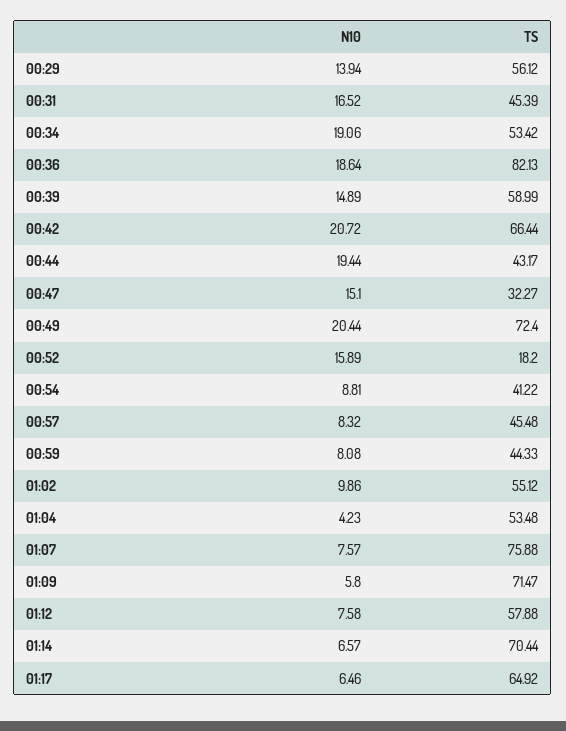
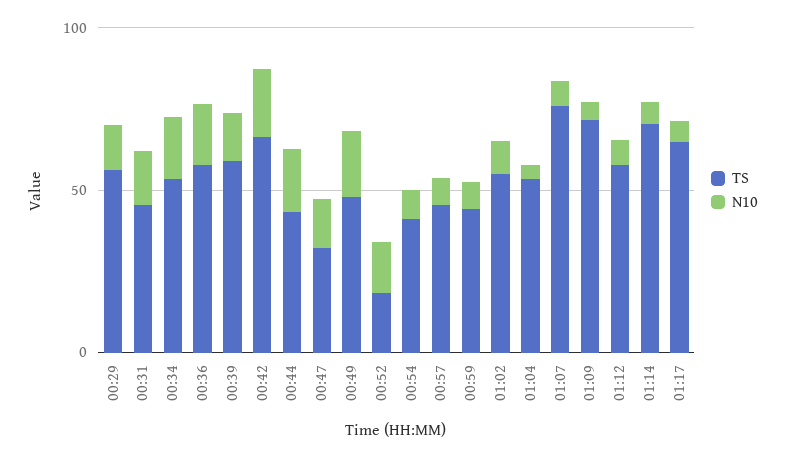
TS, 00:36: 82.13 -> 60
TS, 00:49: 72.4 -> 50

